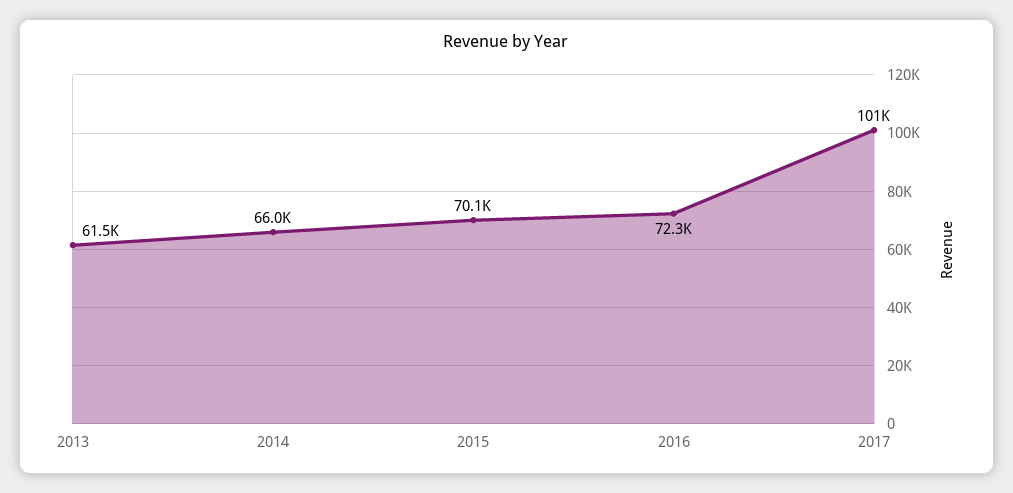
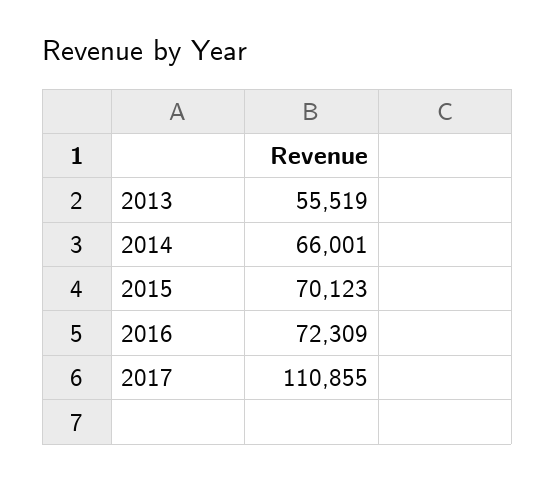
2013: 61500 -> 55519
2017: 101000 -> 110855

